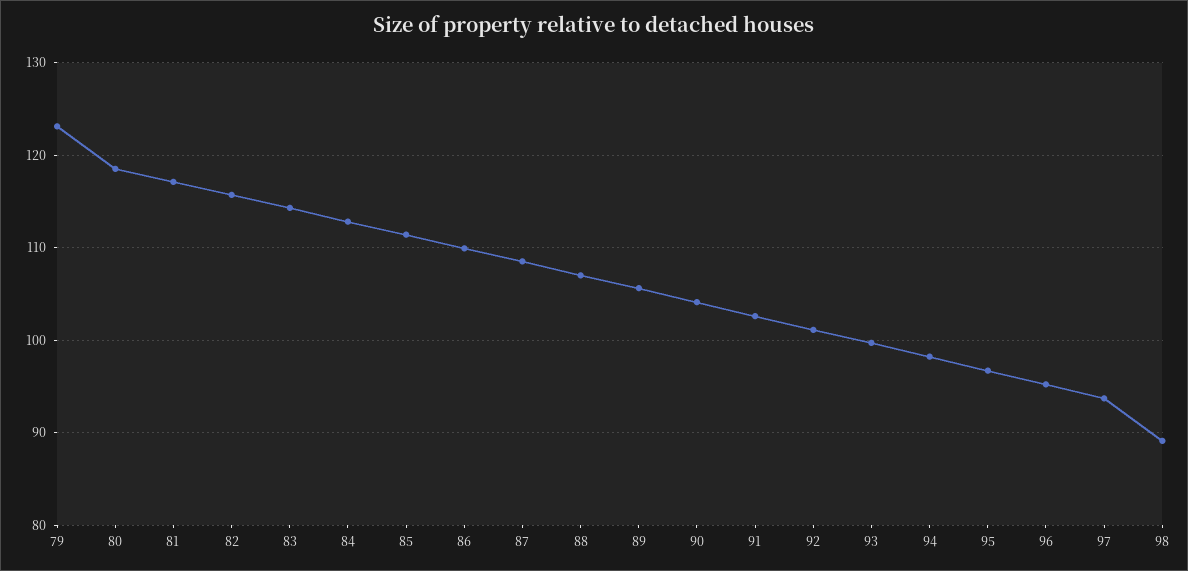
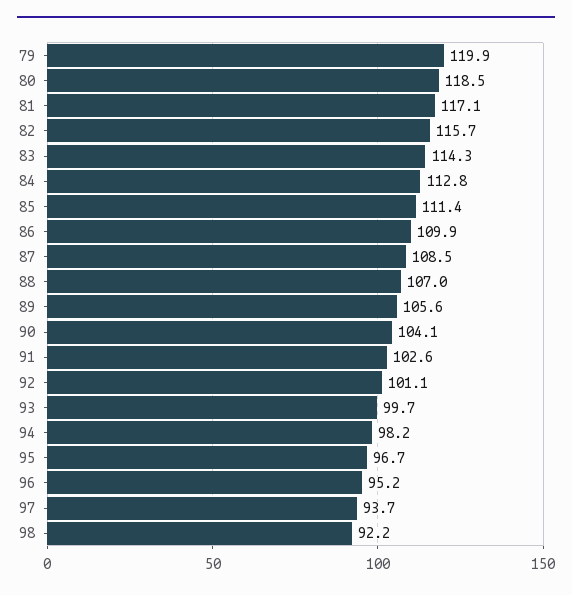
79: 123 -> 119.9
98: 89 -> 92.2

